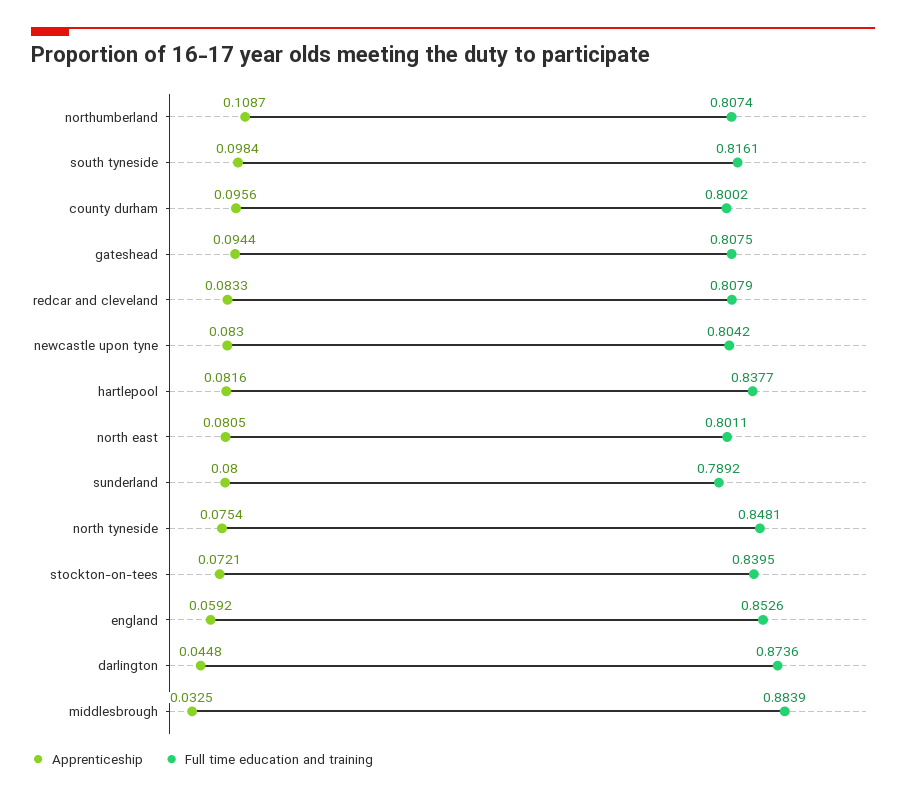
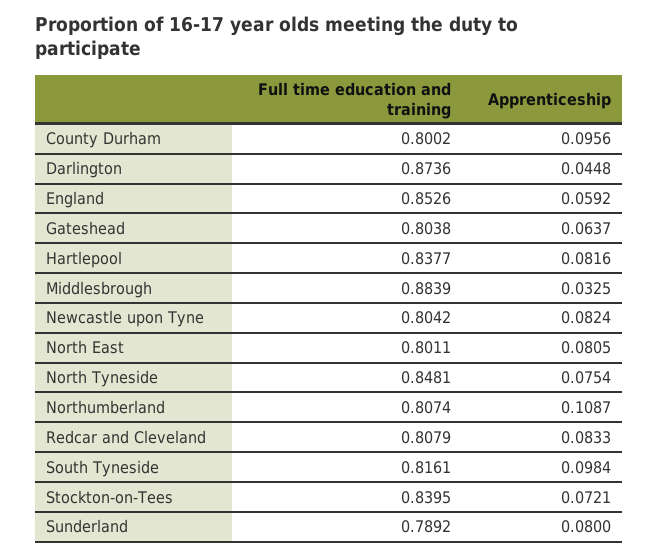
Apprenticeship, gateshead: 0.0944 -> 0.0637
Full time education and training, gateshead: 0.8075 -> 0.8038
Apprenticeship, newcastle upon tyne: 0.083 -> 0.0824

